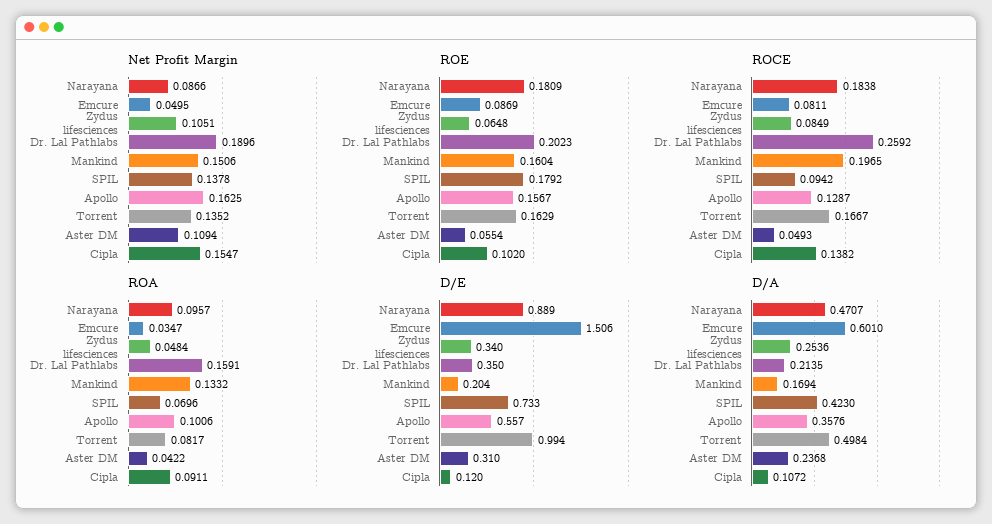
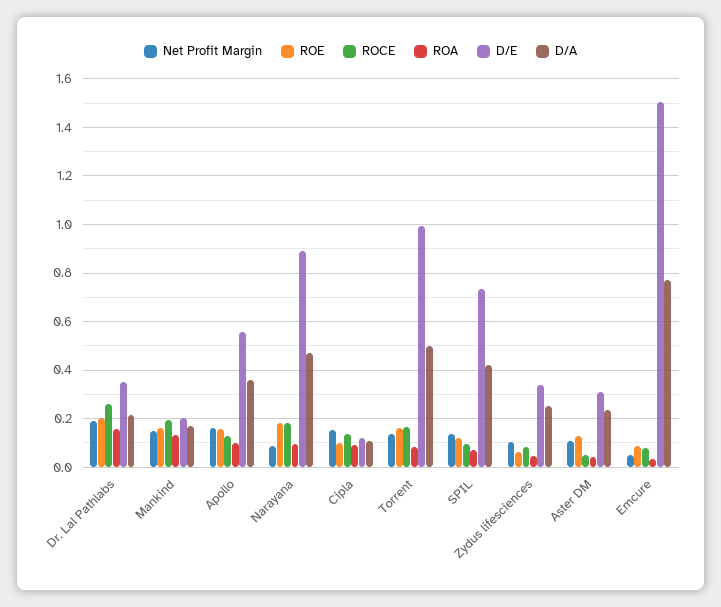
ROE, SPIL: 0.1792 -> 0.125
ROE, Aster DM: 0.0554 -> 0.125
D/A, Emcure: 0.601 -> 0.775

